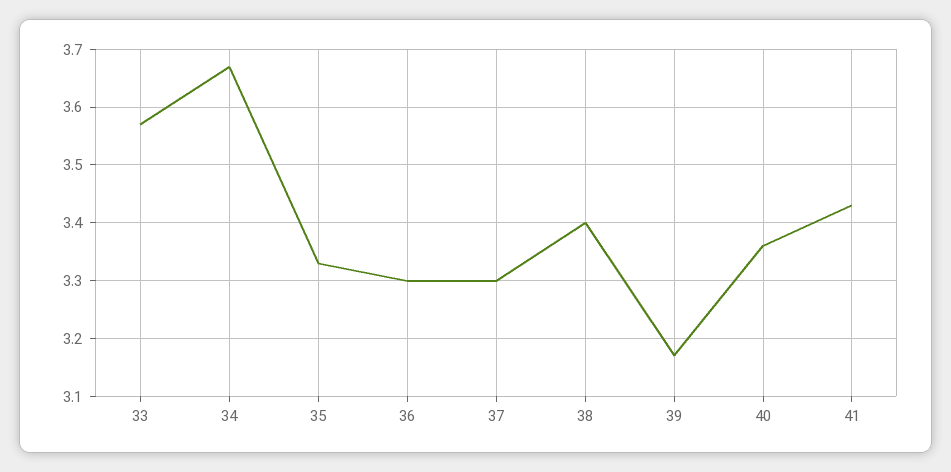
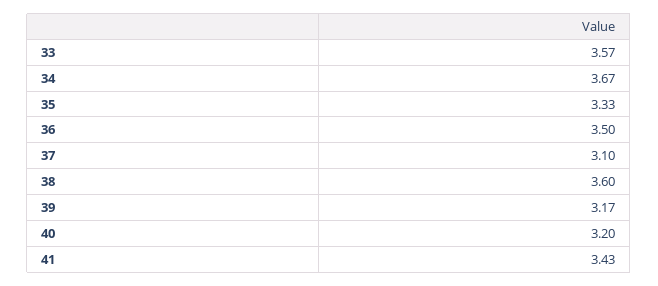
36: 3.3 -> 3.5
37: 3.3 -> 3.1
38: 3.4 -> 3.6
40: 3.35 -> 3.2

